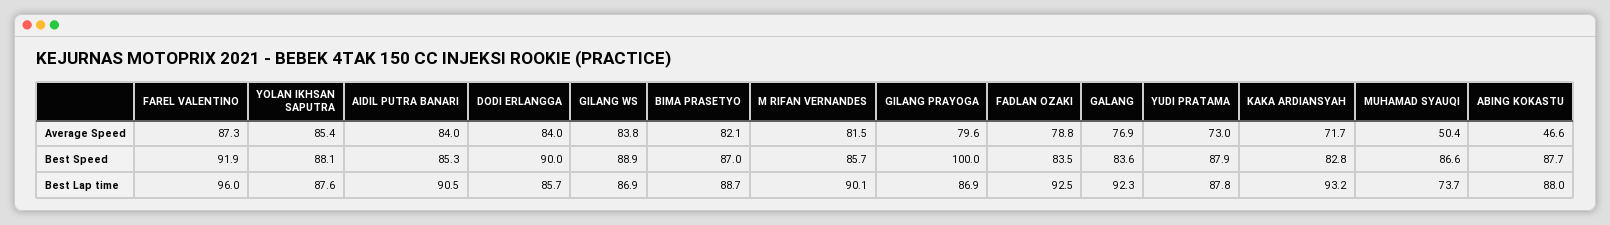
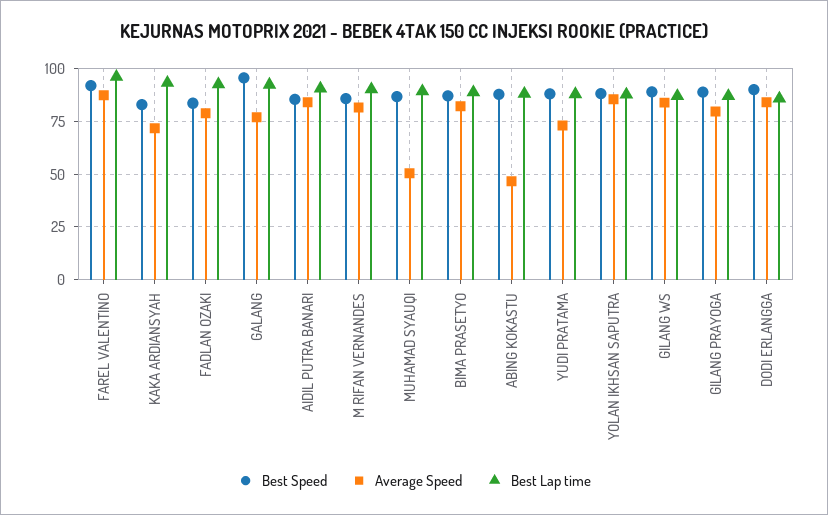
Best Speed, GILANG PRAYOGA: 100 -> 90
Best Speed, GALANG: 83.6 -> 95
Best Lap time, MUHAMAD SYAUQI: 73.7 -> 90

